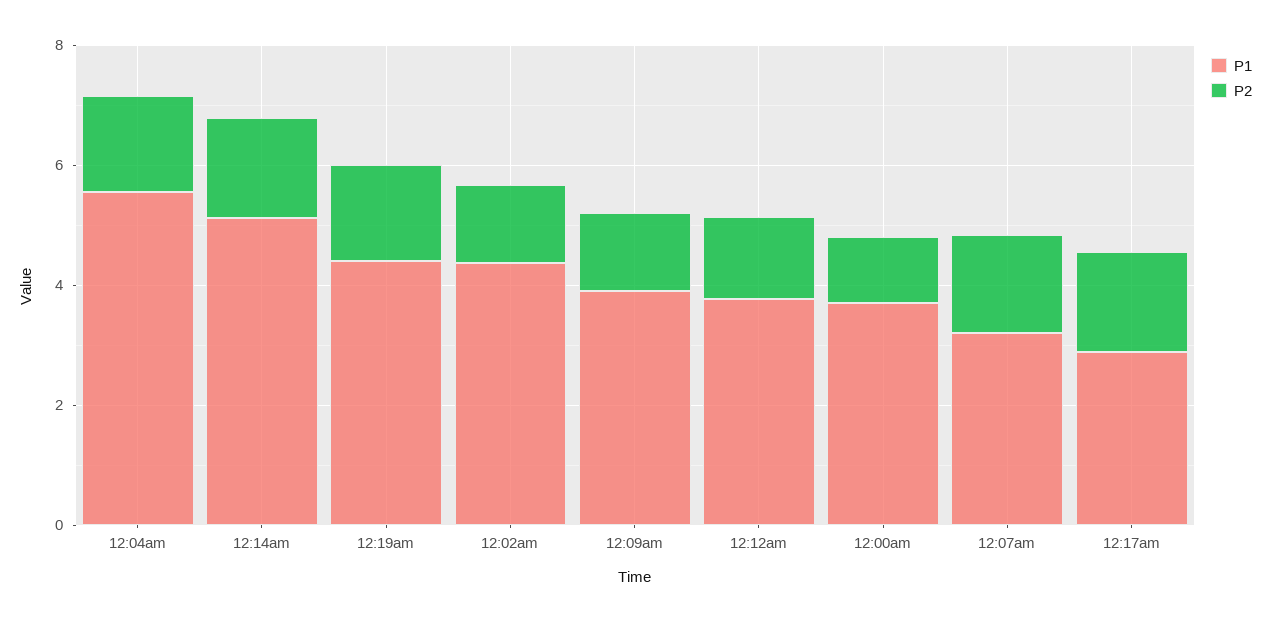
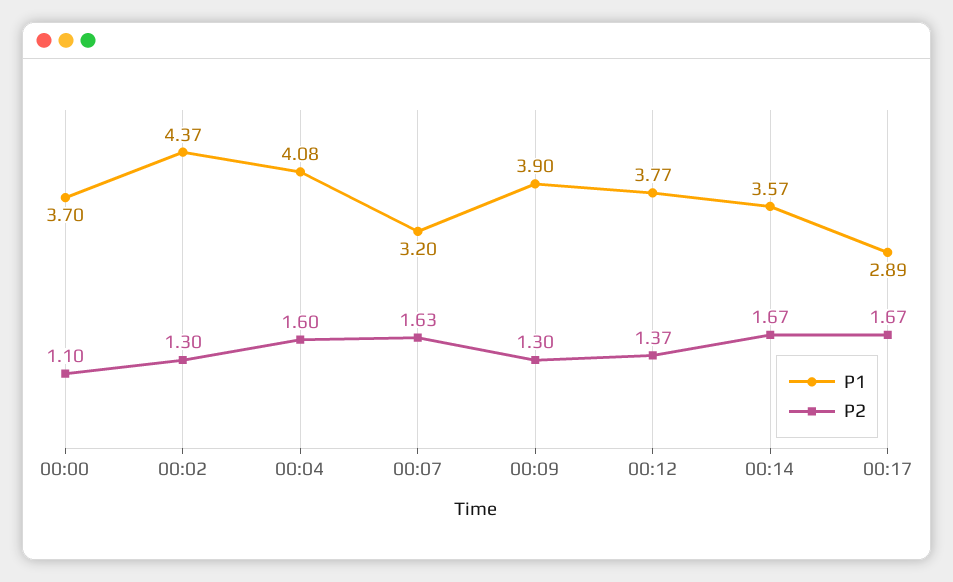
P1, 12:04am: 5.5 -> 4.08
P1, 12:14am: 5 -> 3.57
P1, 12:19am: 4.5 -> none
P2, 12:19am: 1.5 -> none

